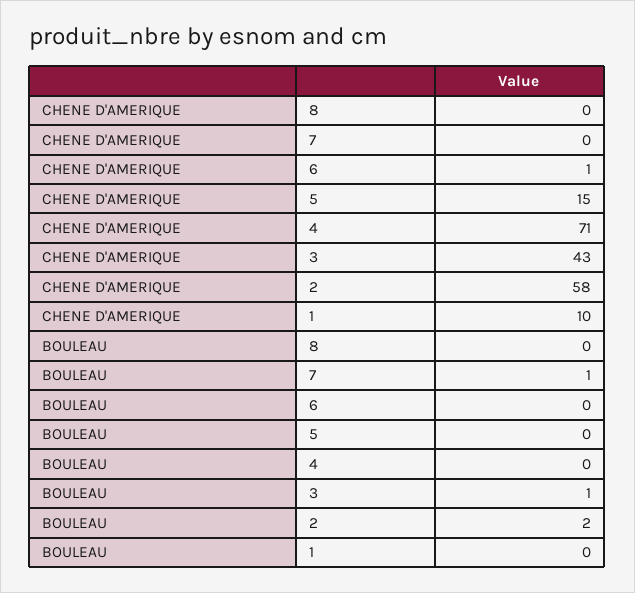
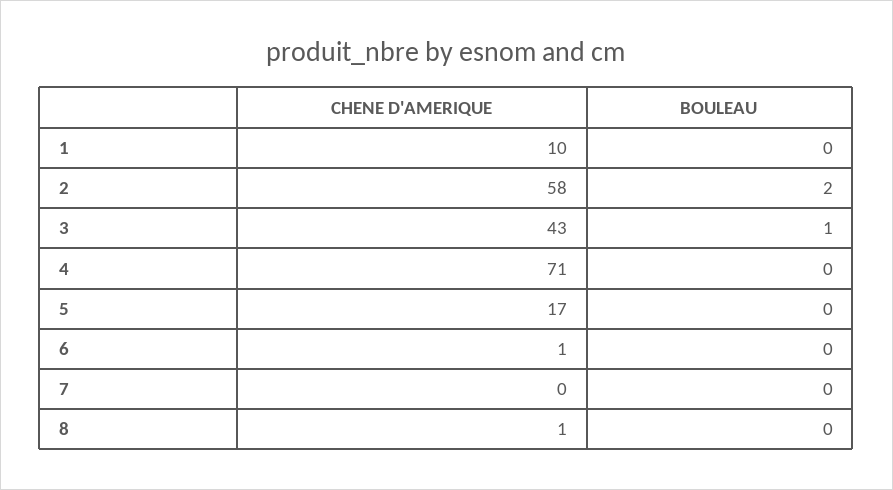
CHENE D'AMERIQUE, 8: 0 -> 1
CHENE D'AMERIQUE, 5: 15 -> 17
BOULEAU, 7: 1 -> 0

